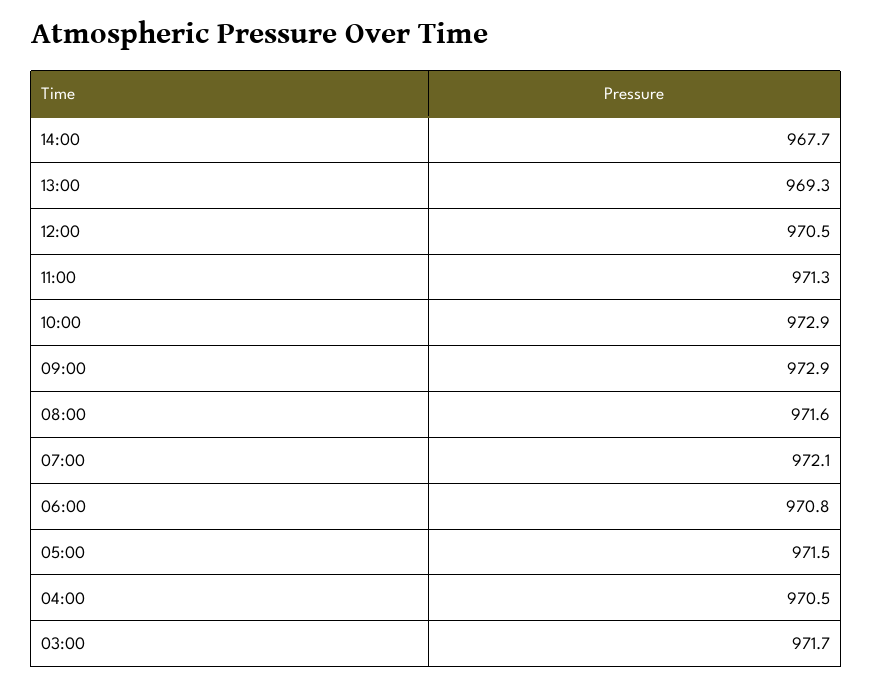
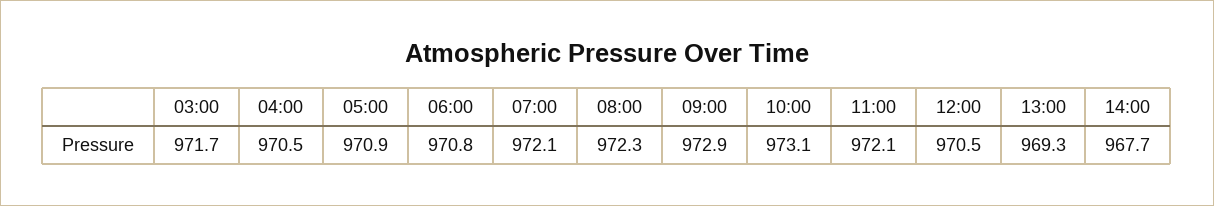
11:00: 971.3 -> 972.1
10:00: 972.9 -> 973.1
08:00: 971.6 -> 972.3
05:00: 971.5 -> 970.9

